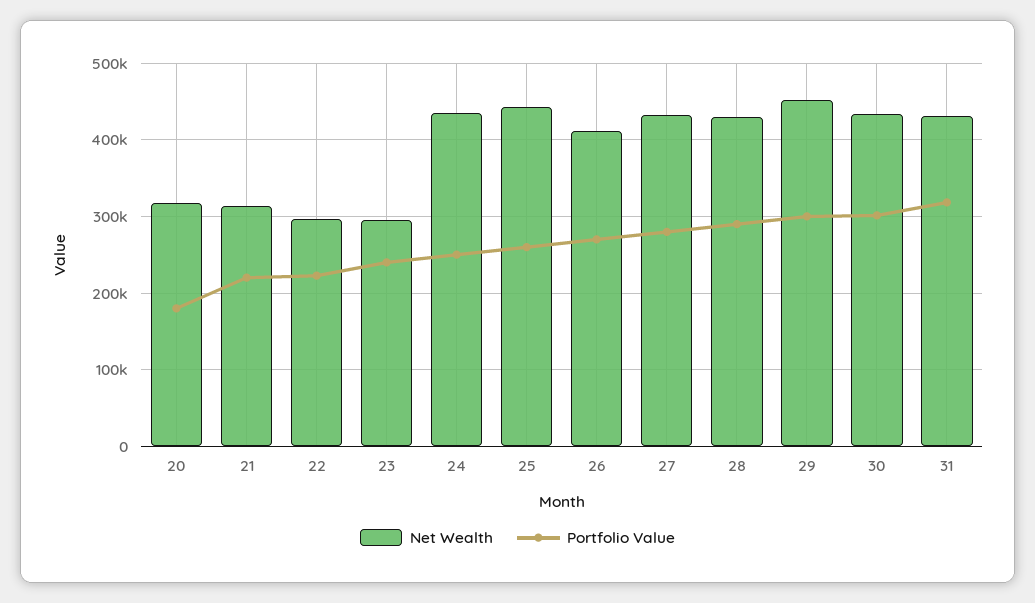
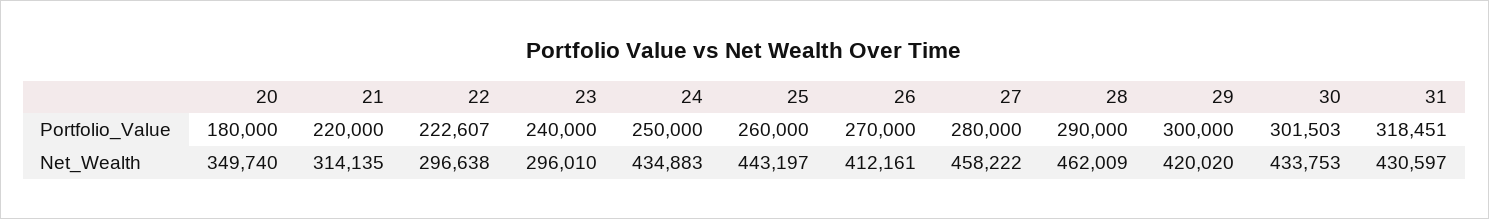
Net Wealth, 20: 320000 -> 349740
Net Wealth, 27: 430000 -> 458222
Net Wealth, 28: 430000 -> 462009
Net Wealth, 29: 450000 -> 420020

